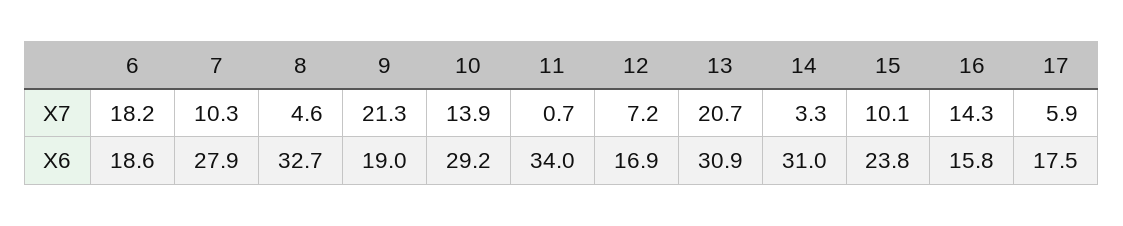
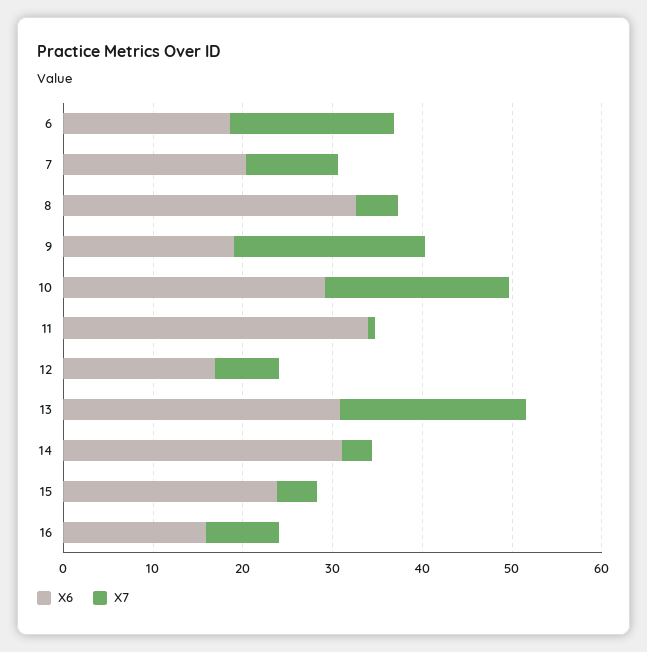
X7, 10: 13.9 -> 20
X7, 15: 10.1 -> 4
X7, 16: 14.3 -> 8
X7, 17: 5.9 -> none
X6, 7: 27.9 -> 20
X6, 17: 17.5 -> none

